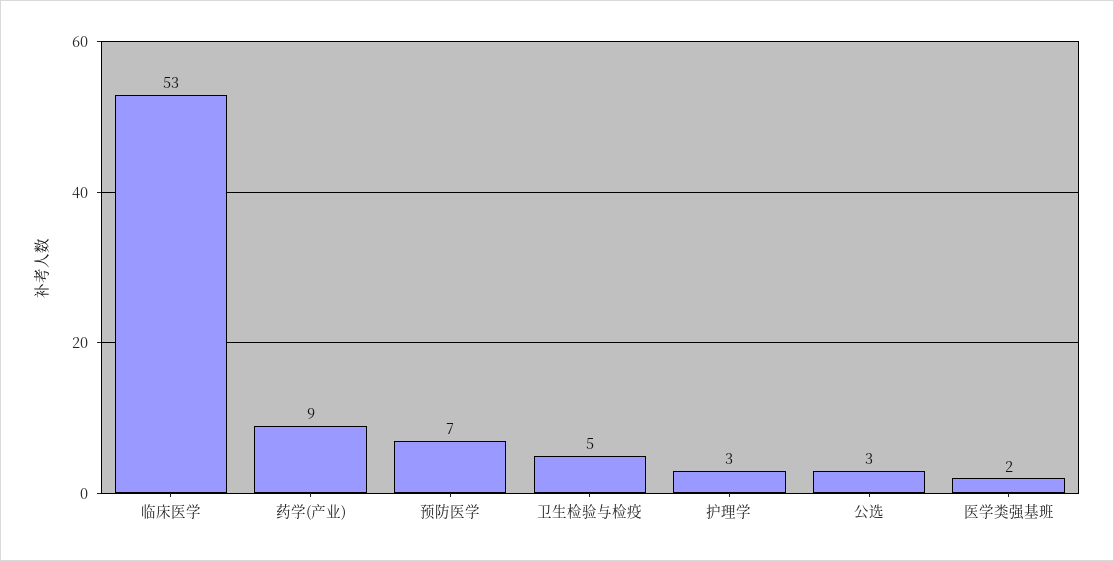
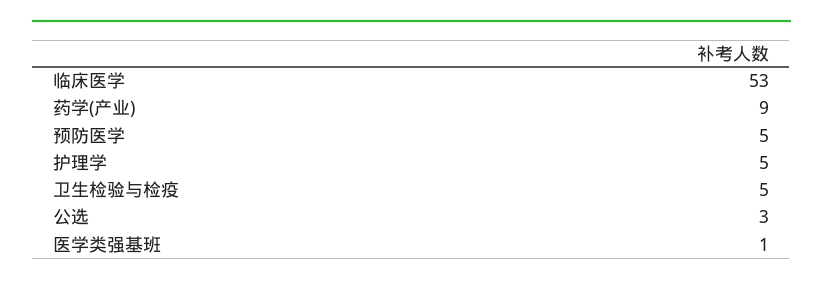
预防医学: 7 -> 5
护理学: 3 -> 5
医学类强基班: 2 -> 1

